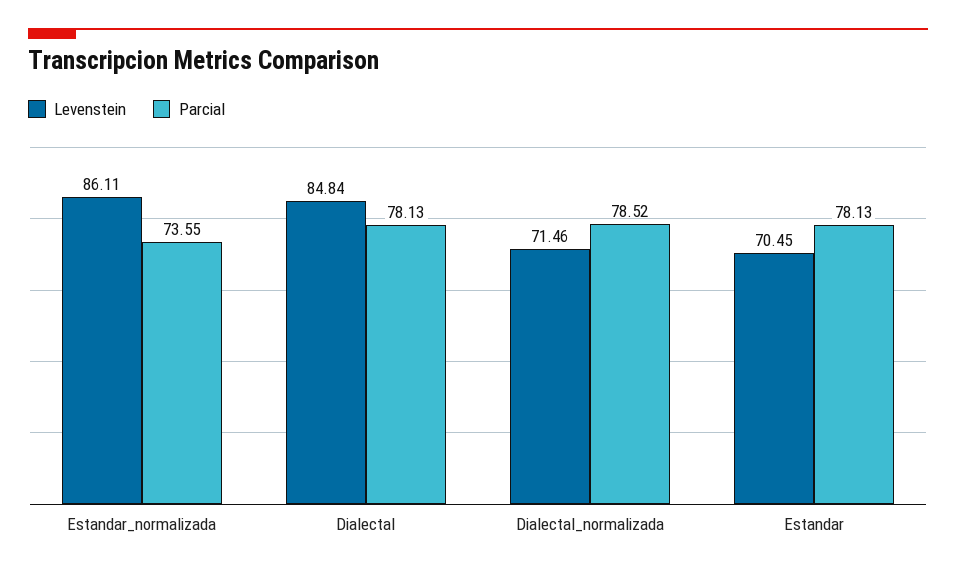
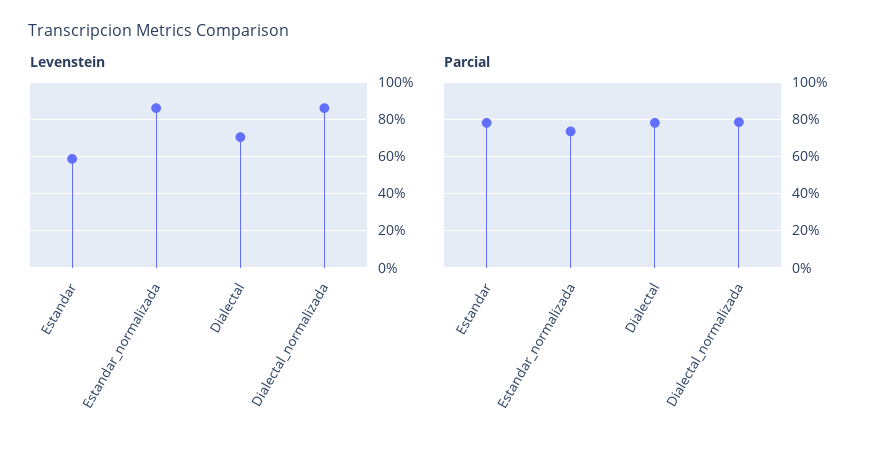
Levenstein, Dialectal: 84.84 -> 70
Levenstein, Dialectal_normalizada: 71.46 -> 85
Levenstein, Estandar: 70.45 -> 60

